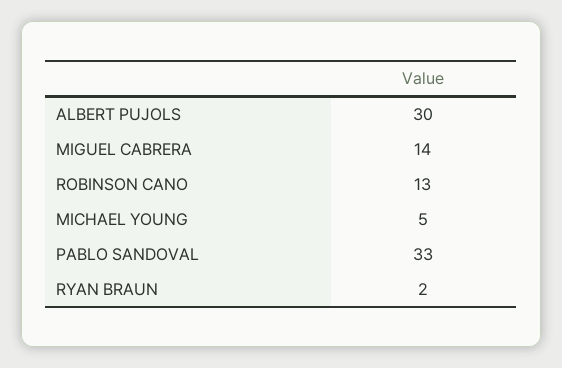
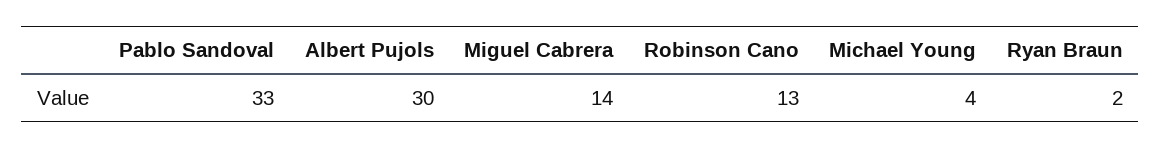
MICHAEL YOUNG: 5 -> 4

